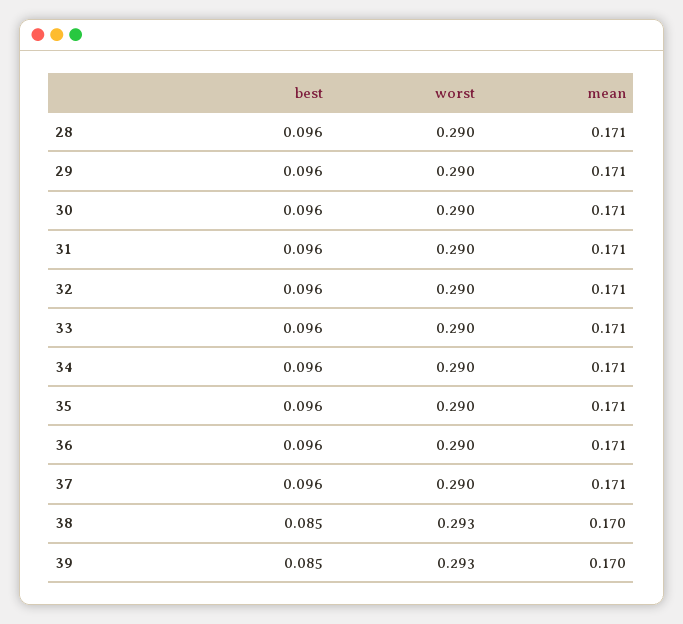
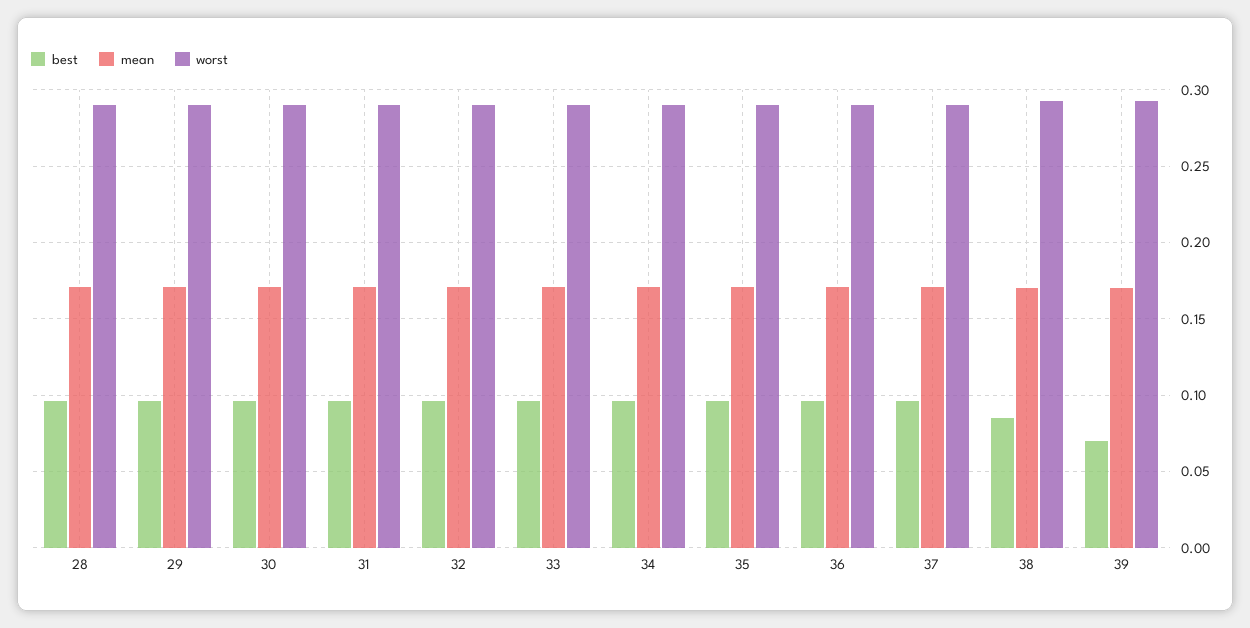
best, 39: 0.085 -> 0.07

